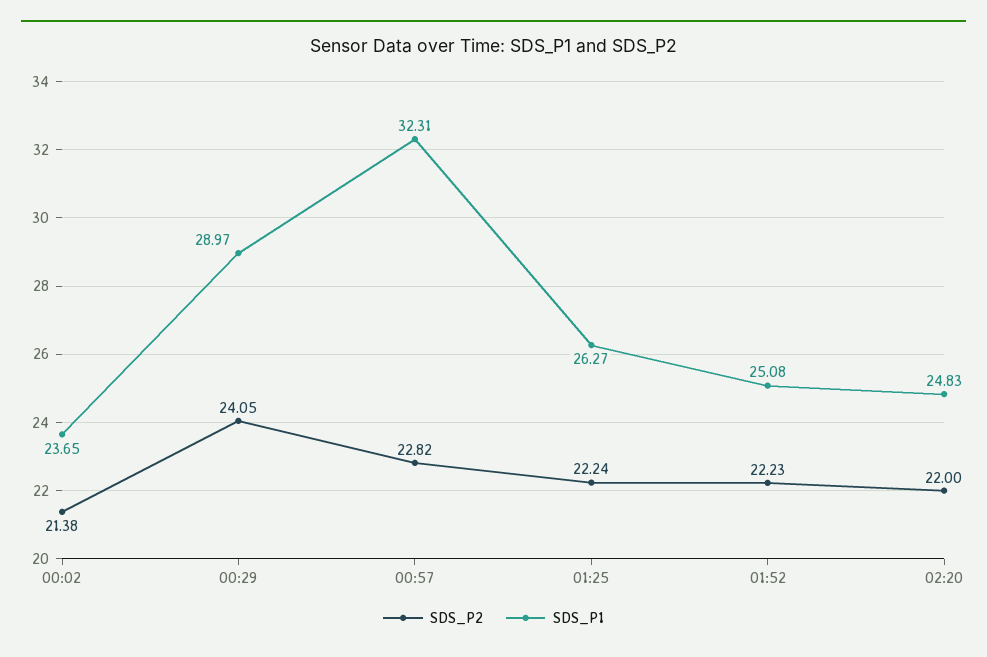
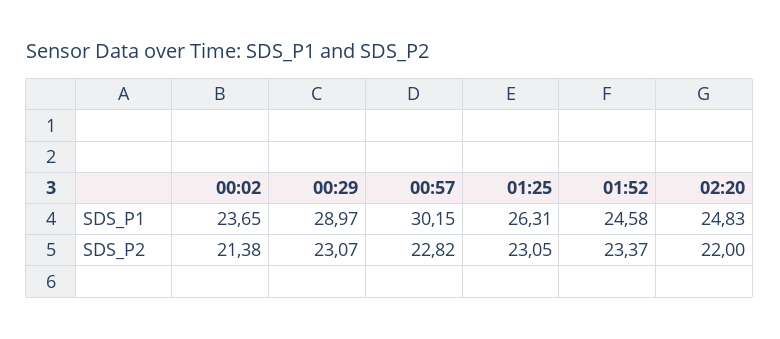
SDS_P2, 00:29: 24.05 -> 23.07
SDS_P1, 00:57: 32.31 -> 30.15
SDS_P2, 01:25: 22.24 -> 23.05
SDS_P1, 01:25: 26.27 -> 26.31
SDS_P2, 01:52: 22.23 -> 23.37
SDS_P1, 01:52: 25.08 -> 24.58

